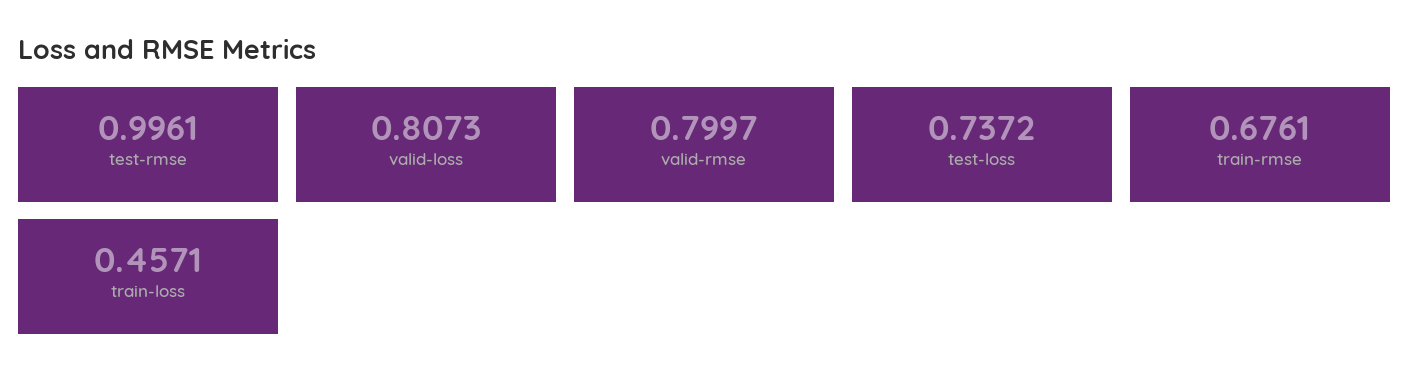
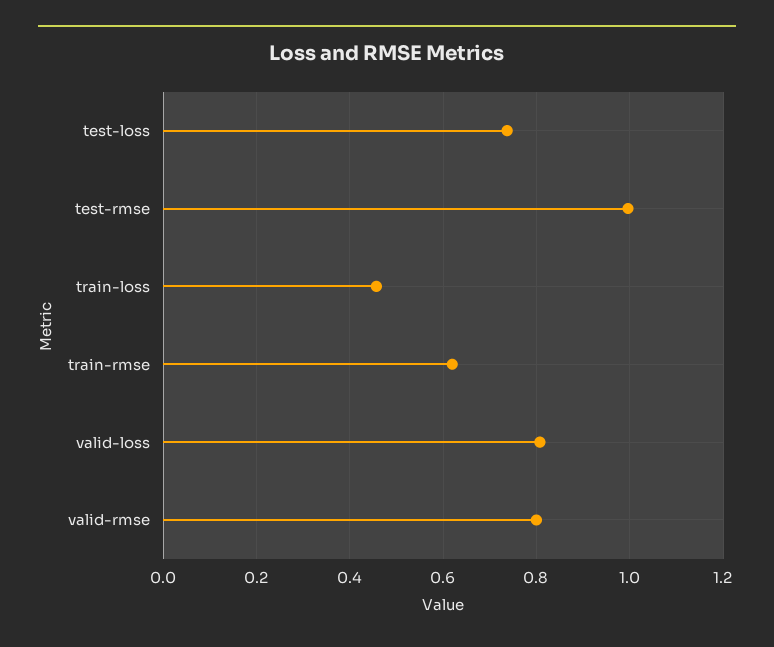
train-rmse: 0.6761 -> 0.62

